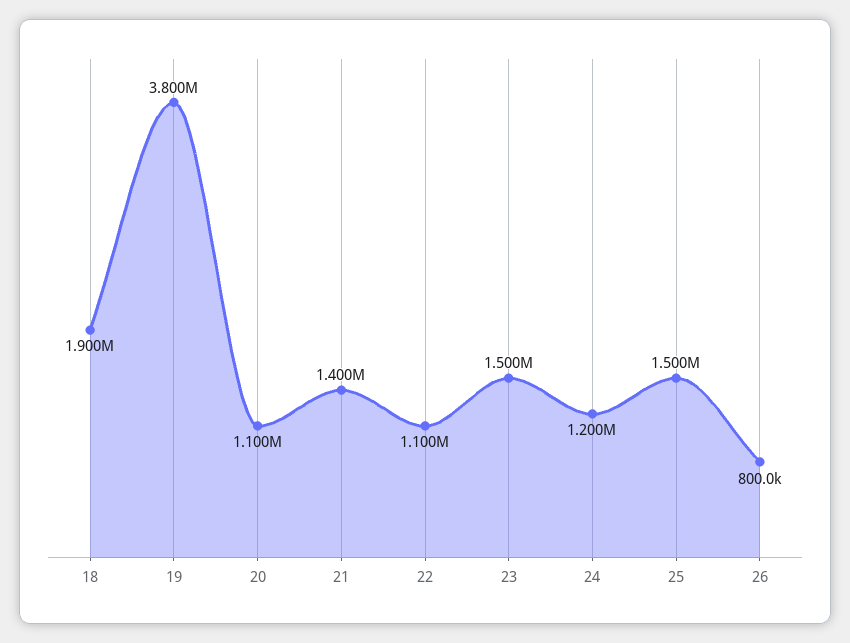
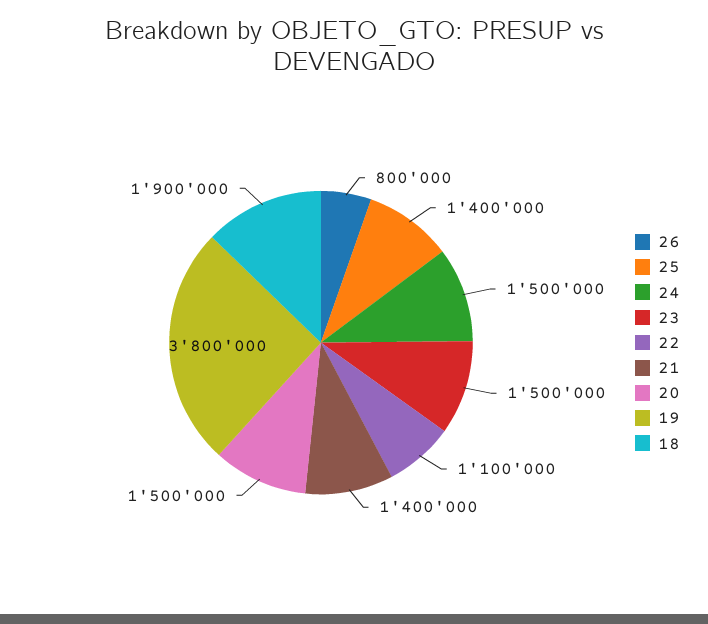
20: 1100000 -> 1500000
24: 1200000 -> 1500000
25: 1500000 -> 1400000

